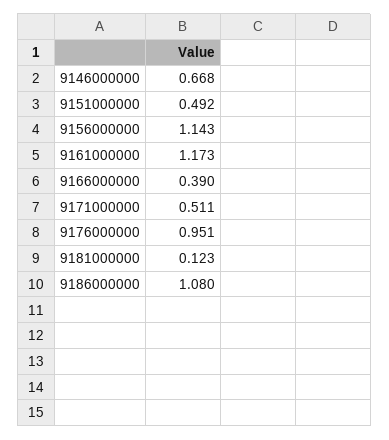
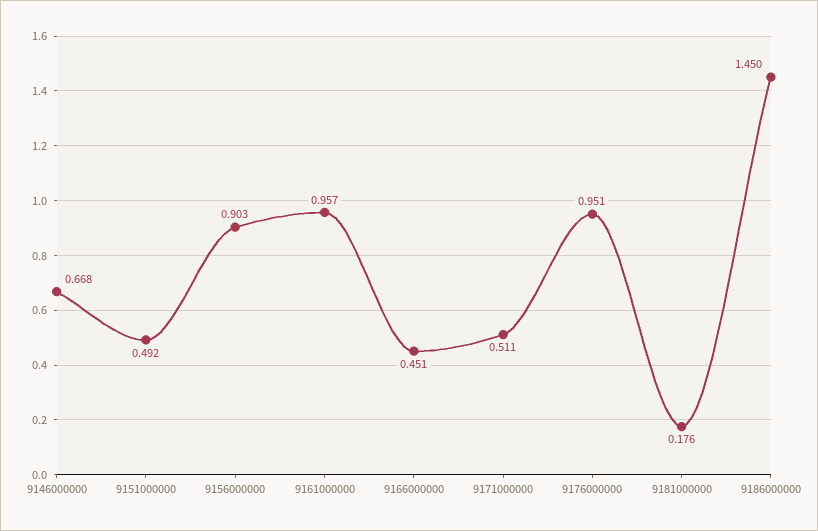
9156000000: 1.143 -> 0.903
9161000000: 1.173 -> 0.957
9166000000: 0.39 -> 0.451
9181000000: 0.123 -> 0.176
9186000000: 1.08 -> 1.45

